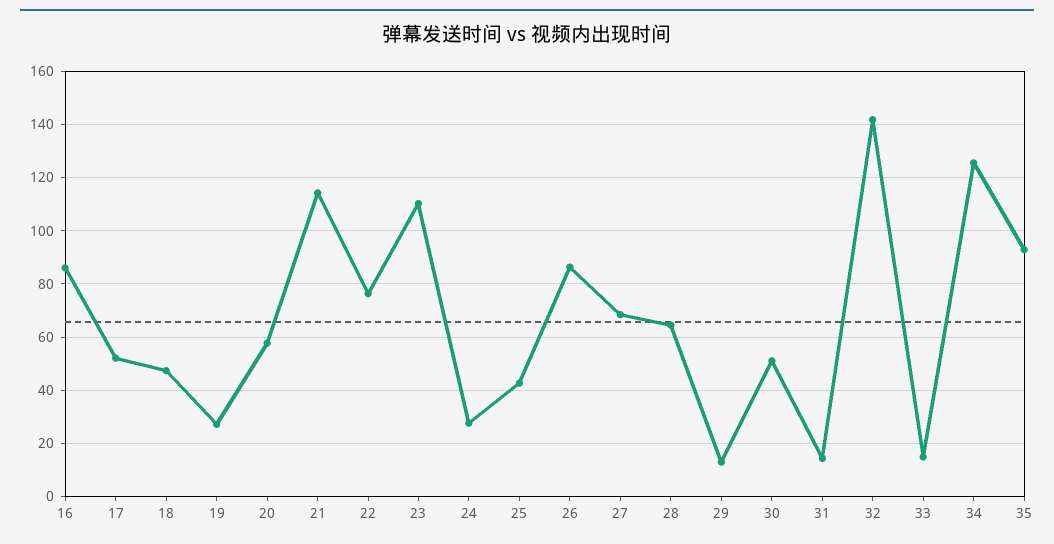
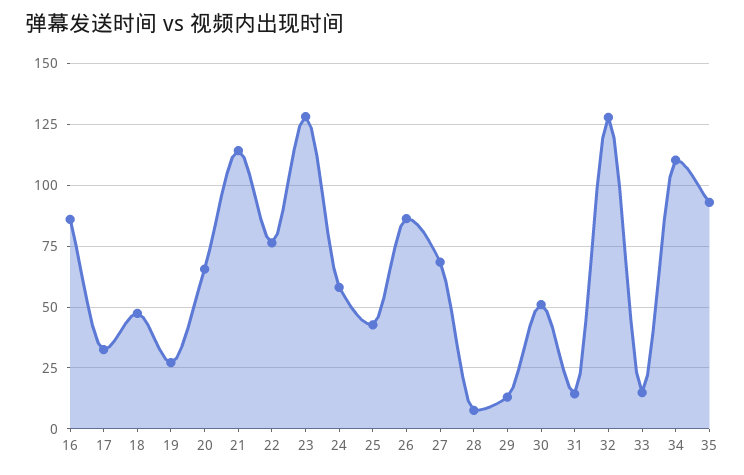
17: 52.5 -> 32.5
20: 57.5 -> 65
23: 110 -> 127.5
24: 27.5 -> 57.5
28: 65 -> 7.5
32: 142.5 -> 127.5
34: 125 -> 110

